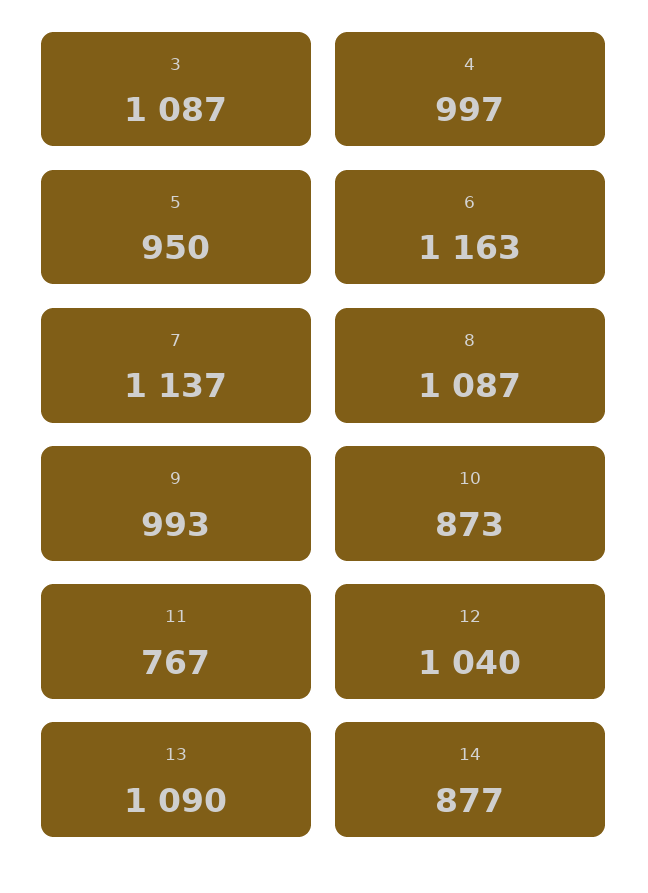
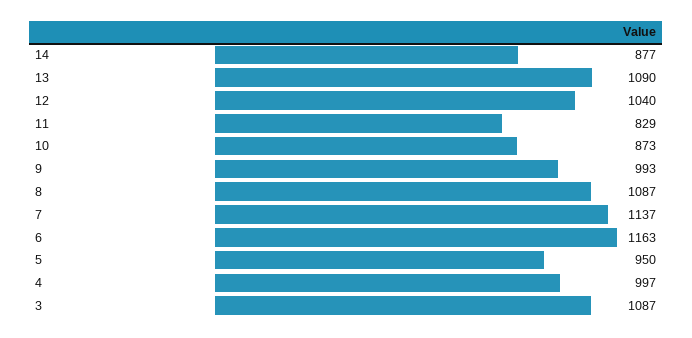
11: 767 -> 829

